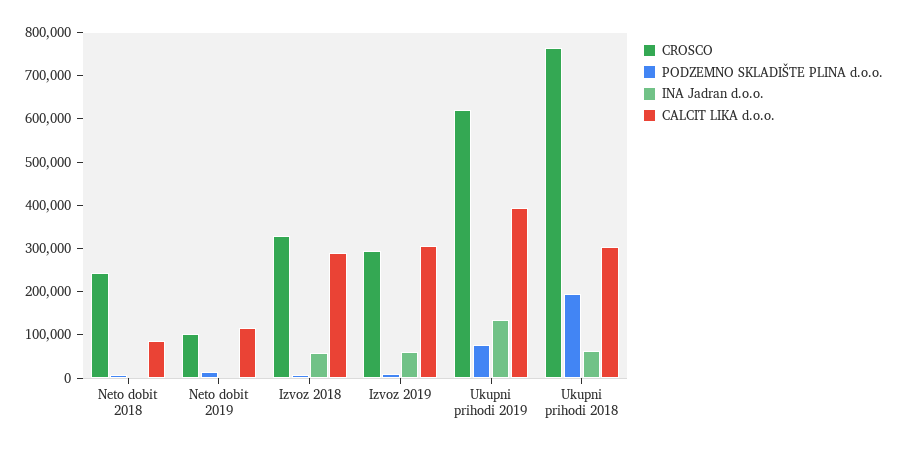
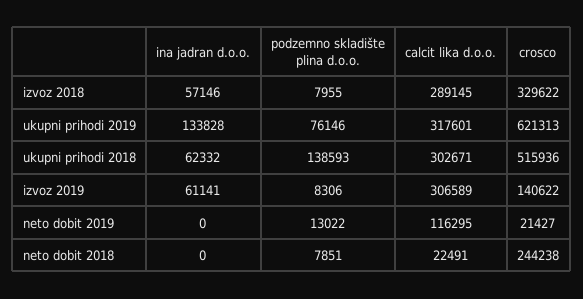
CALCIT LIKA d.o.o., Neto dobit 2018: 80000 -> 22491
CROSCO, Neto dobit 2019: 100000 -> 21427
CROSCO, Izvoz 2019: 300000 -> 140622
CALCIT LIKA d.o.o., Ukupni prihodi 2019: 400000 -> 317601
CROSCO, Ukupni prihodi 2018: 760000 -> 515936
PODZEMNO SKLADIŠTE PLINA d.o.o., Ukupni prihodi 2018: 200000 -> 138593

